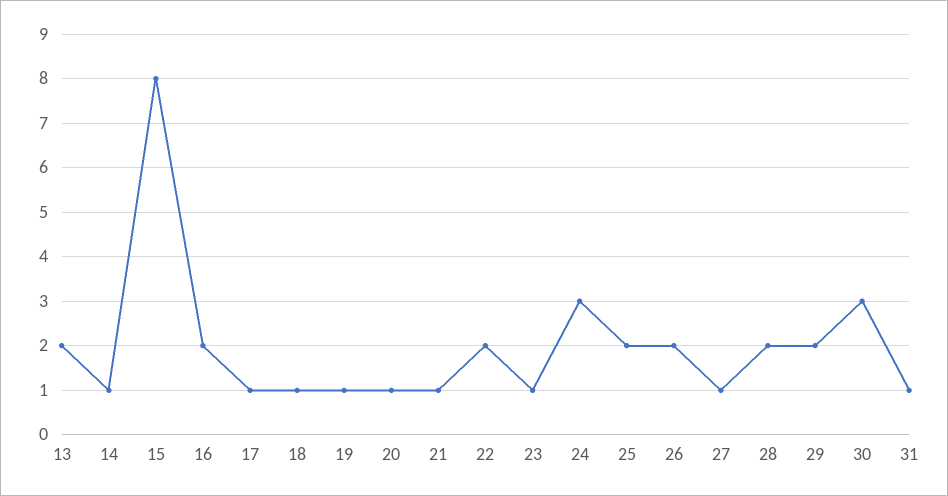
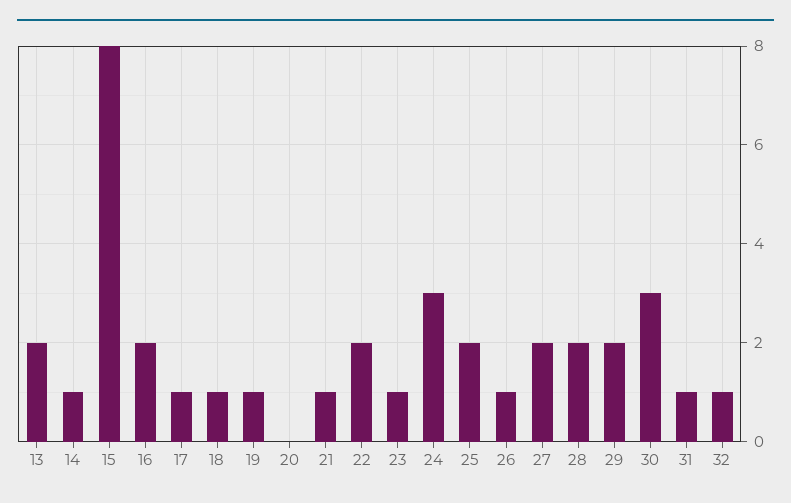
20: 1 -> 0
26: 2 -> 1
27: 1 -> 2
32: none -> 1

